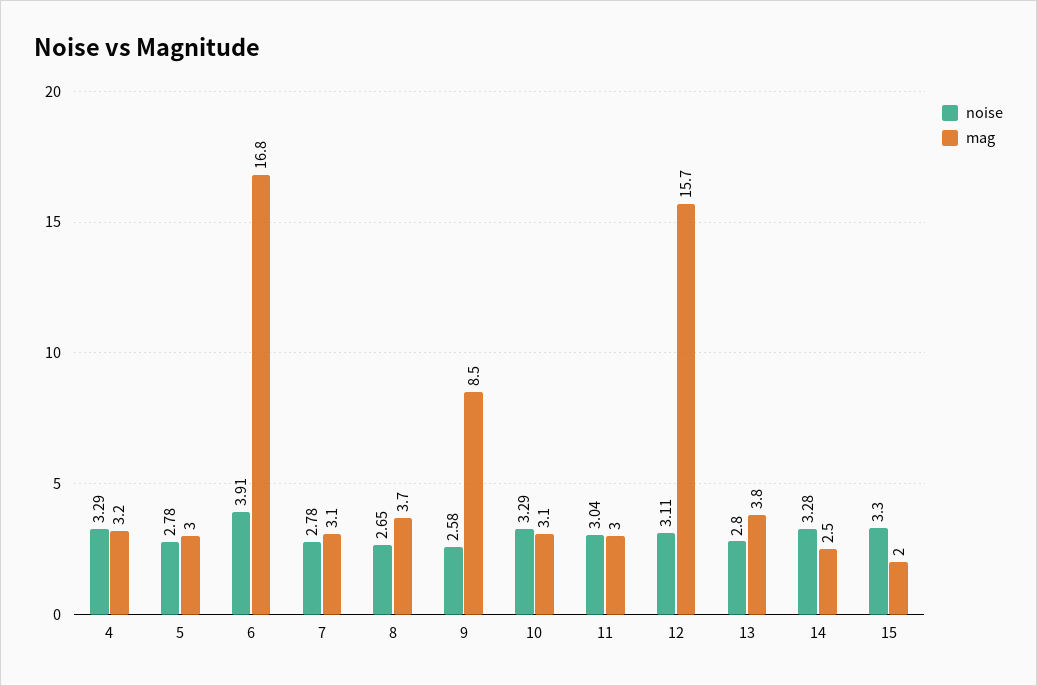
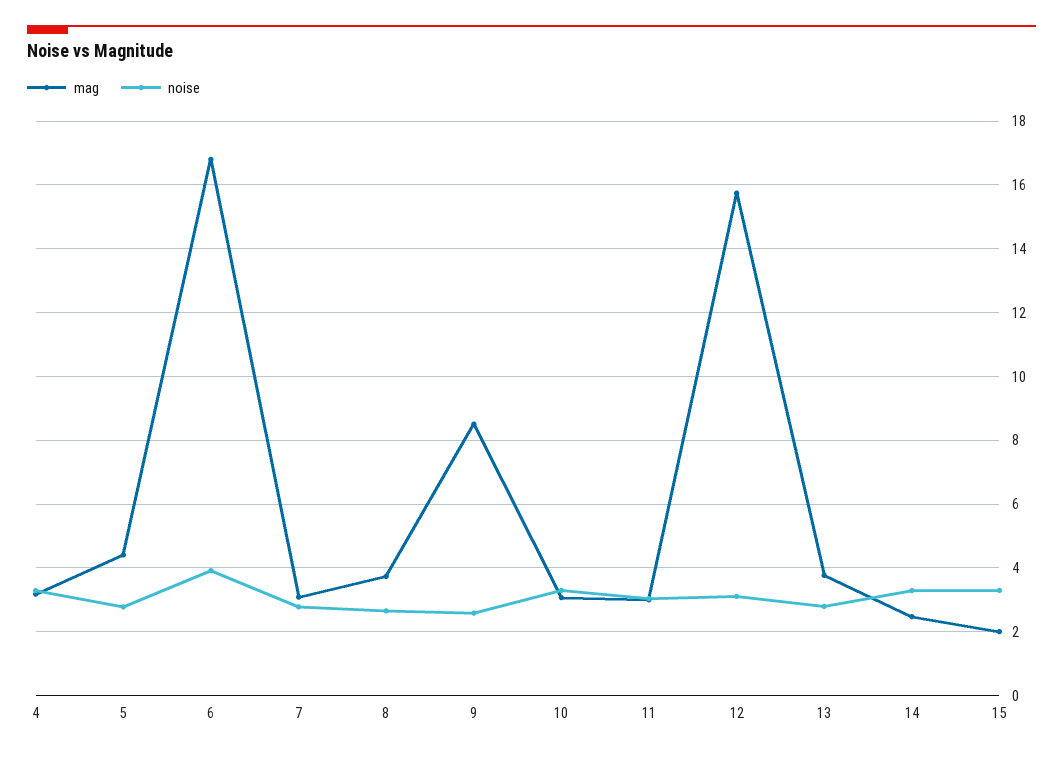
mag, 5: 3 -> 4.4

